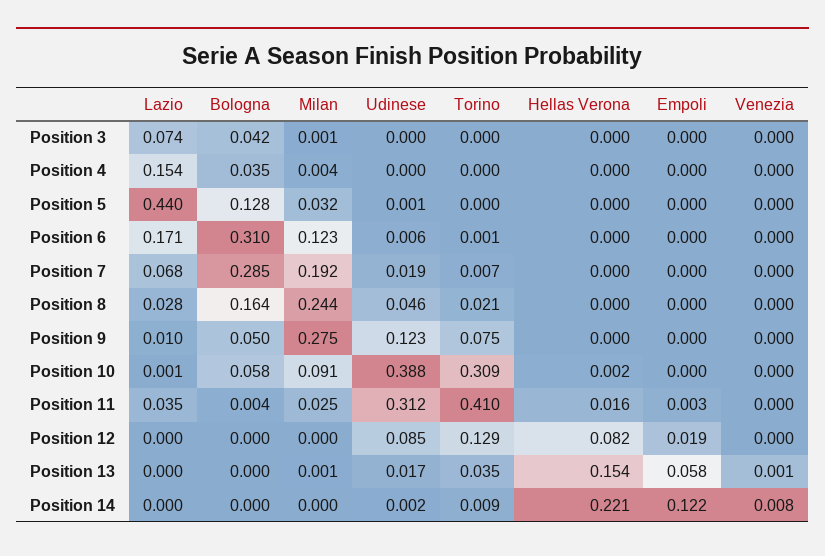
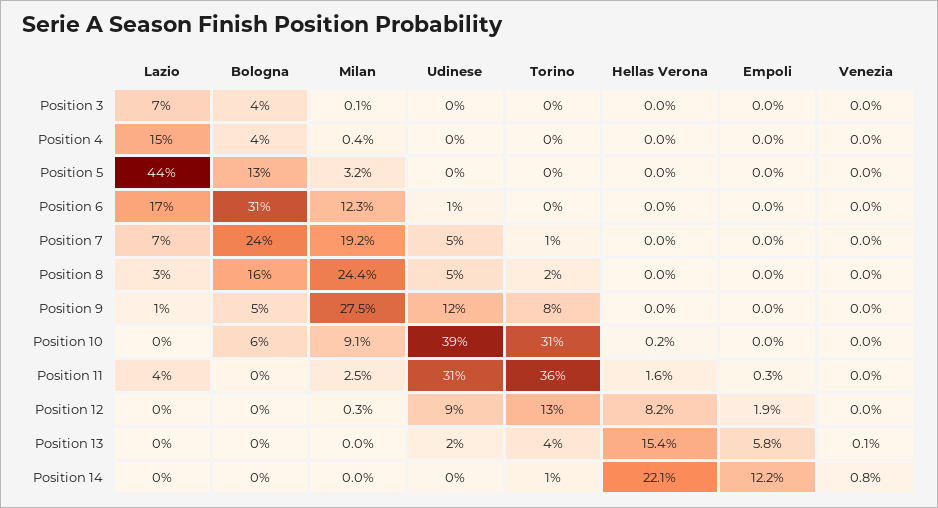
Bologna, Position 7: 0.285 -> 0.24
Udinese, Position 7: 0.019 -> 0.05
Torino, Position 11: 0.41 -> 0.36
Milan, Position 12: 0 -> 0.003
Milan, Position 13: 0.001 -> 0

